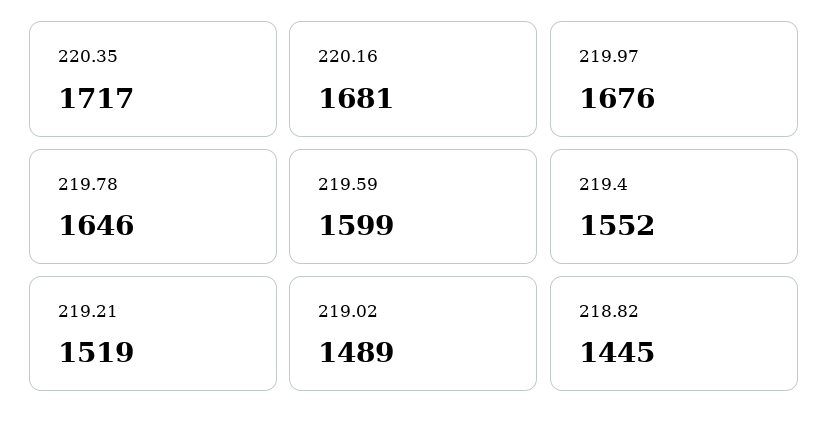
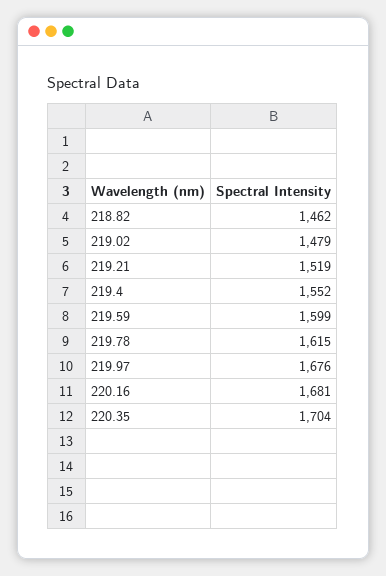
220.35: 1717 -> 1704
219.78: 1646 -> 1615
219.02: 1489 -> 1479
218.82: 1445 -> 1462

